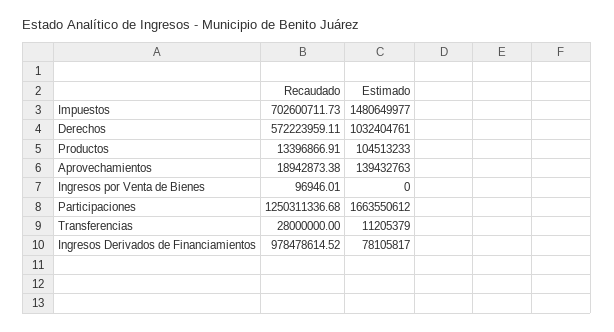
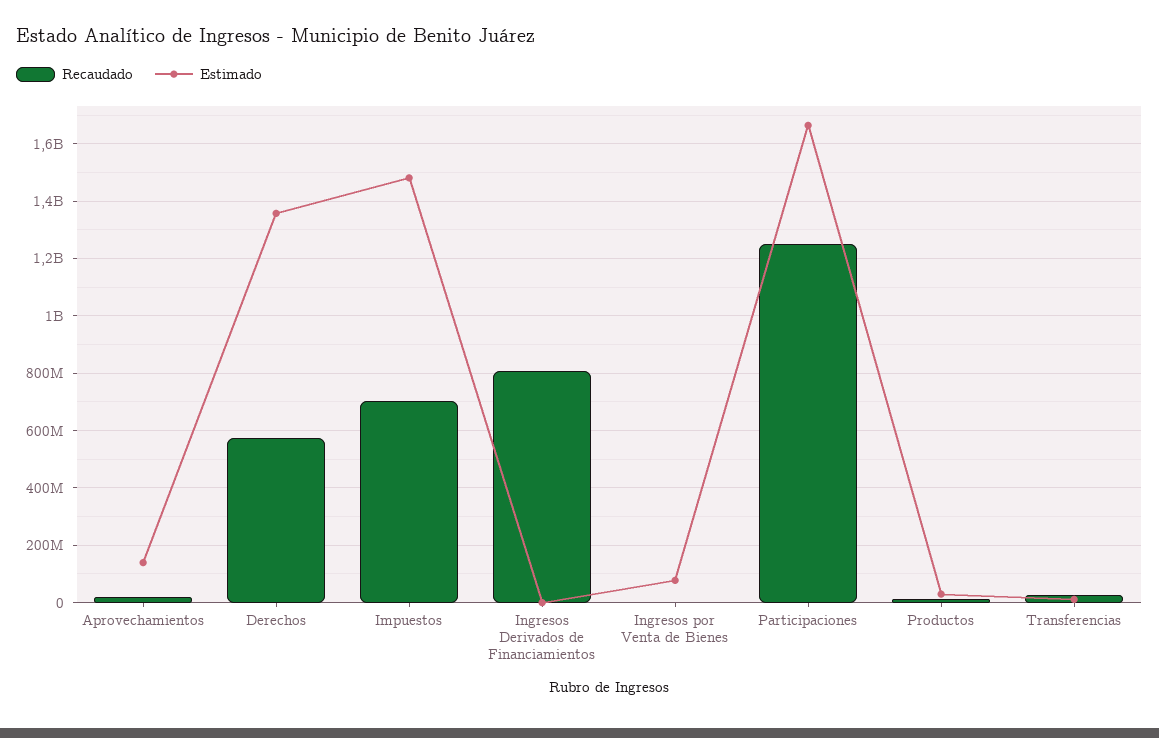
Estimado, Derechos: 1032404761 -> 1350000000
Estimado, Productos: 104513233 -> 25000000
Estimado, Ingresos por Venta de Bienes: 0 -> 75000000
Recaudado, Ingresos Derivados de Financiamientos: 978478614.52 -> 800000000
Estimado, Ingresos Derivados de Financiamientos: 78105817 -> 0

